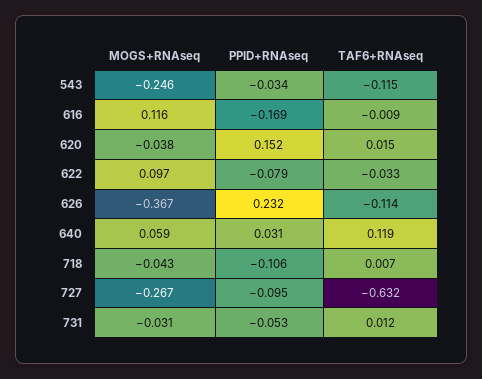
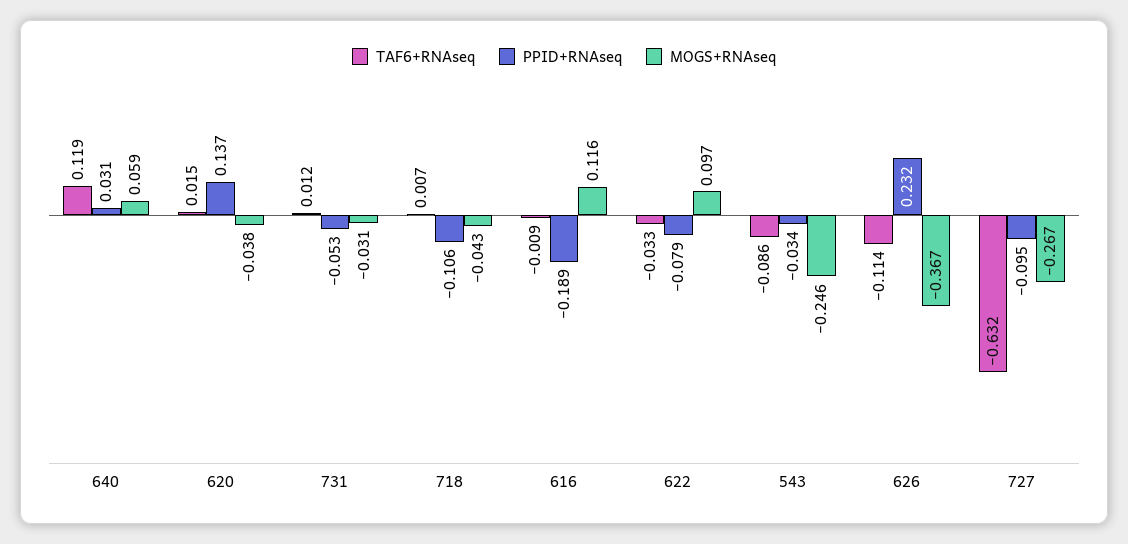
TAF6+RNAseq, 543: -0.115 -> -0.086
PPID+RNAseq, 616: -0.169 -> -0.189
PPID+RNAseq, 620: 0.152 -> 0.137

